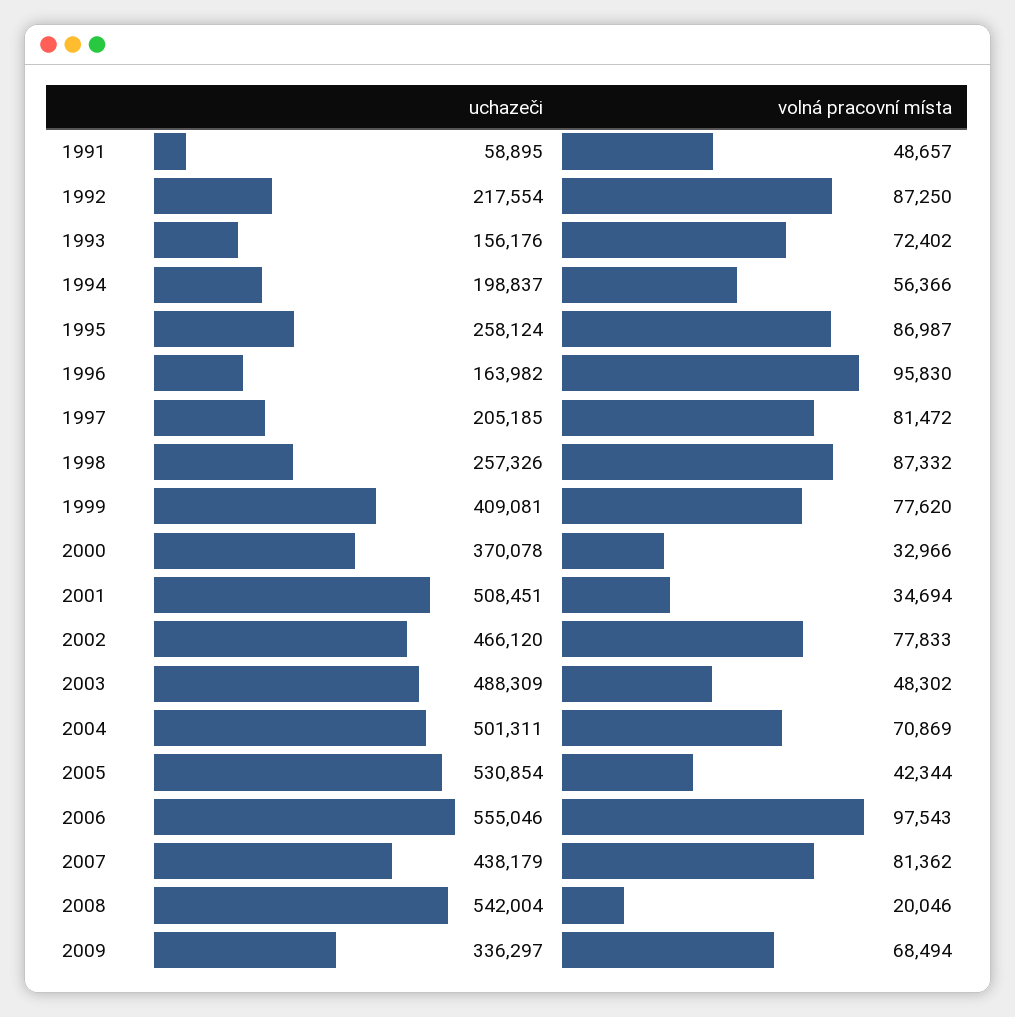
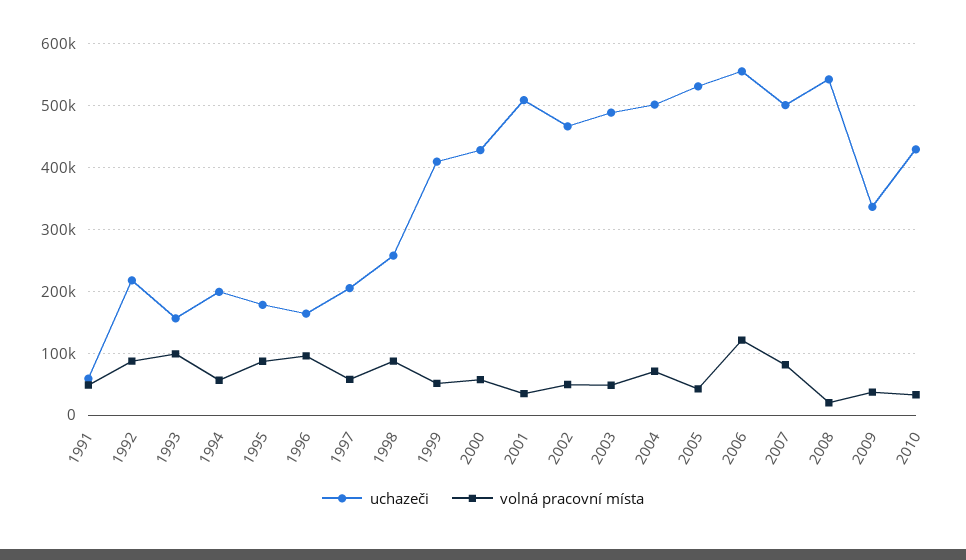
volná pracovní místa, 1993: 72402 -> 100000
uchazeči, 1995: 258124 -> 180000
volná pracovní místa, 1997: 81472 -> 60000
volná pracovní místa, 1999: 77620 -> 50000
uchazeči, 2000: 370078 -> 430000
volná pracovní místa, 2000: 32966 -> 60000
volná pracovní místa, 2002: 77833 -> 50000
volná pracovní místa, 2006: 97543 -> 120000
uchazeči, 2007: 438179 -> 500000
volná pracovní místa, 2009: 68494 -> 40000
uchazeči, 2010: none -> 430000
volná pracovní místa, 2010: none -> 30000

